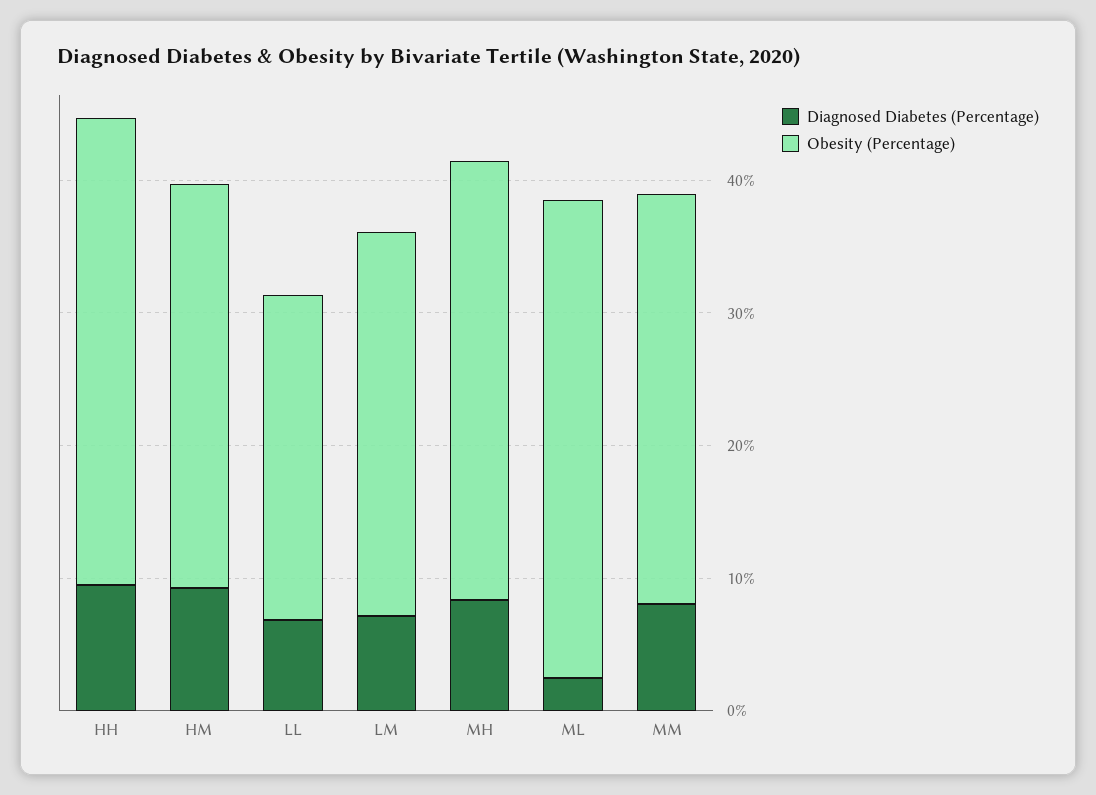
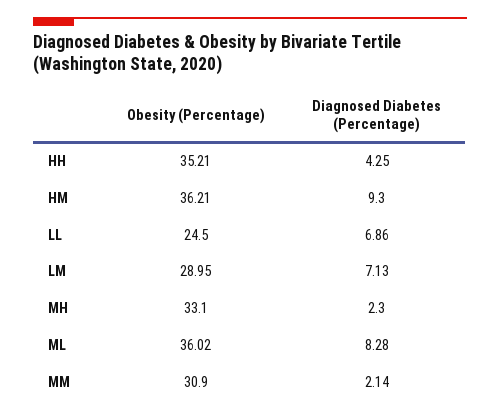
Diagnosed Diabetes (Percentage), HH: 10 -> 4.25
Obesity (Percentage), HM: 30 -> 36.21
Diagnosed Diabetes (Percentage), MH: 8 -> 2.3
Diagnosed Diabetes (Percentage), ML: 2 -> 8.28
Diagnosed Diabetes (Percentage), MM: 8 -> 2.14

